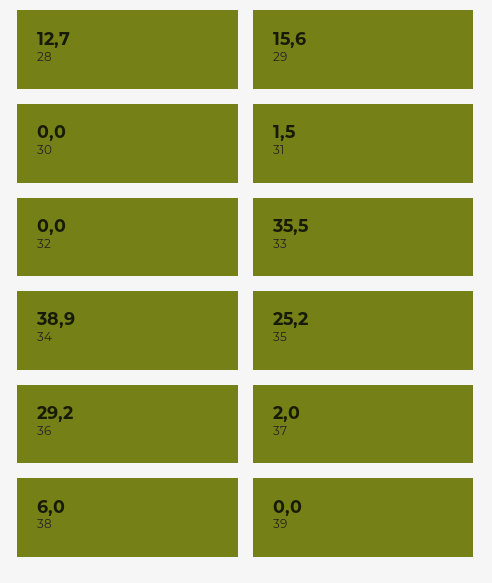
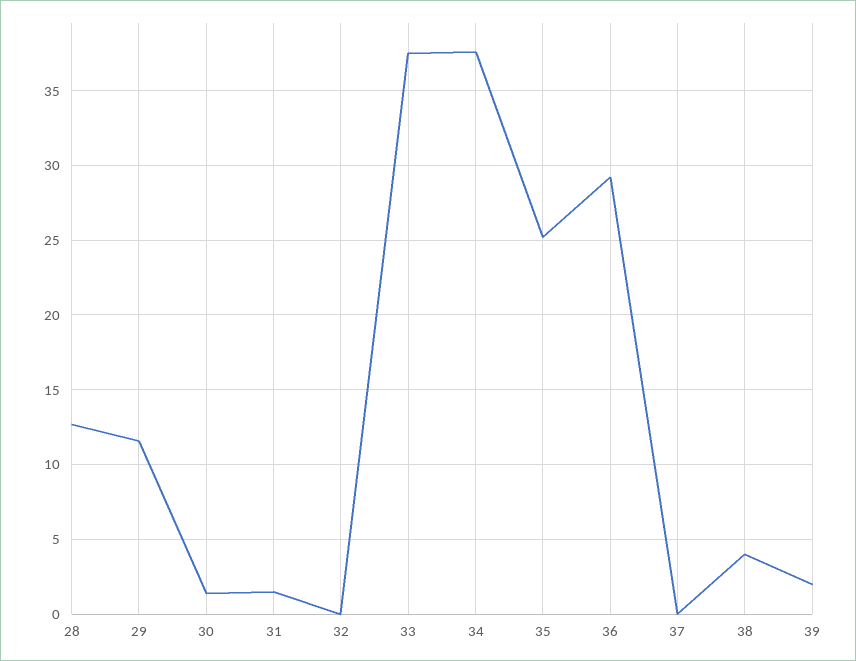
29: 15.6 -> 11.5
30: 0 -> 1.5
33: 35.5 -> 37.5
34: 38.9 -> 37.5
37: 2 -> 0
38: 6 -> 4
39: 0 -> 2

